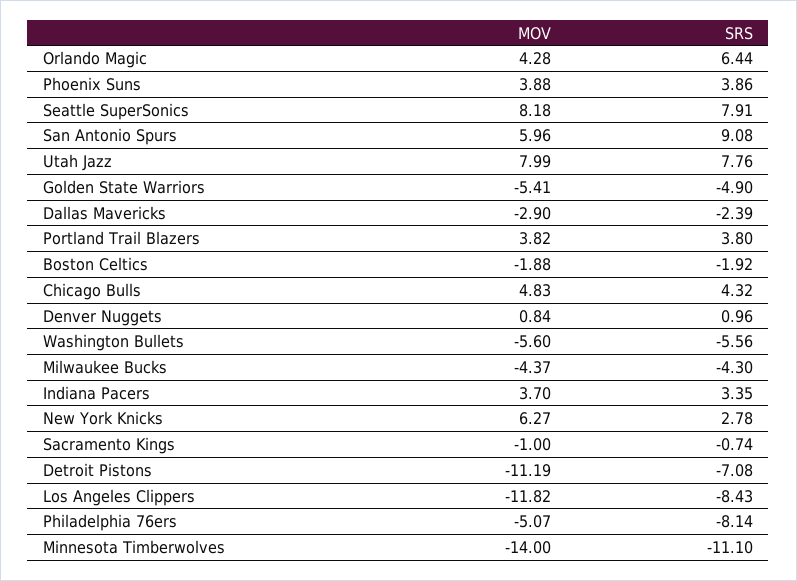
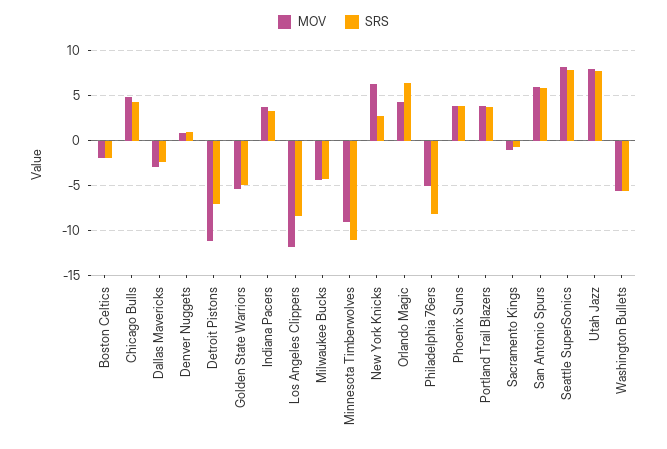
SRS, San Antonio Spurs: 9.08 -> 6
MOV, Minnesota Timberwolves: -14 -> -9

